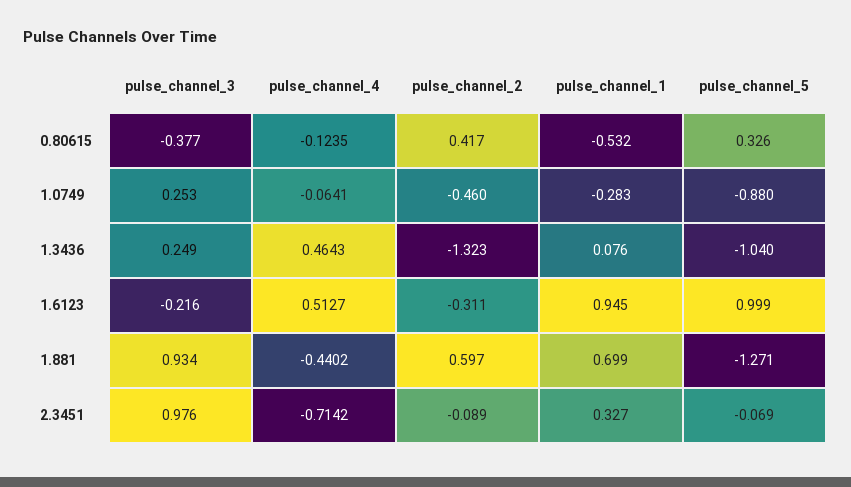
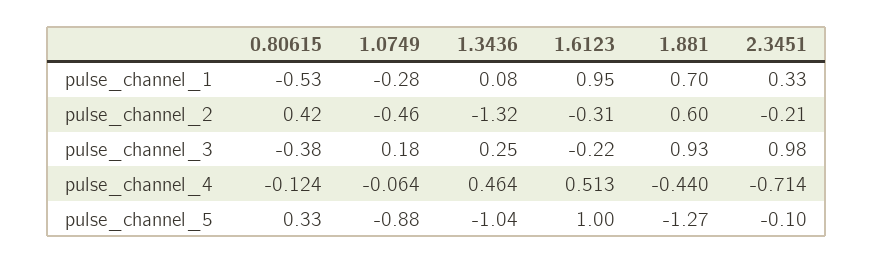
pulse_channel_3, 1.0749: 0.253 -> 0.18
pulse_channel_2, 2.3451: -0.089 -> -0.21
pulse_channel_5, 2.3451: -0.069 -> -0.1

